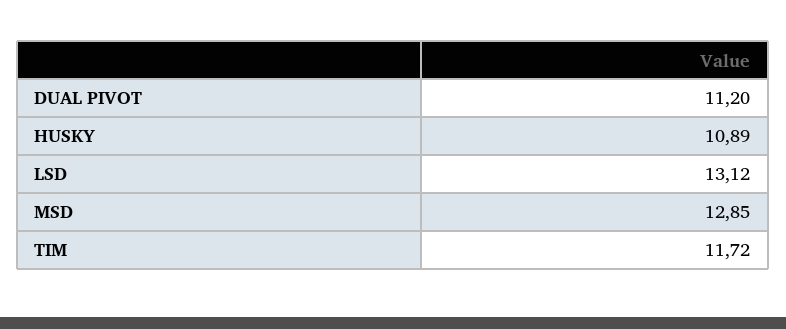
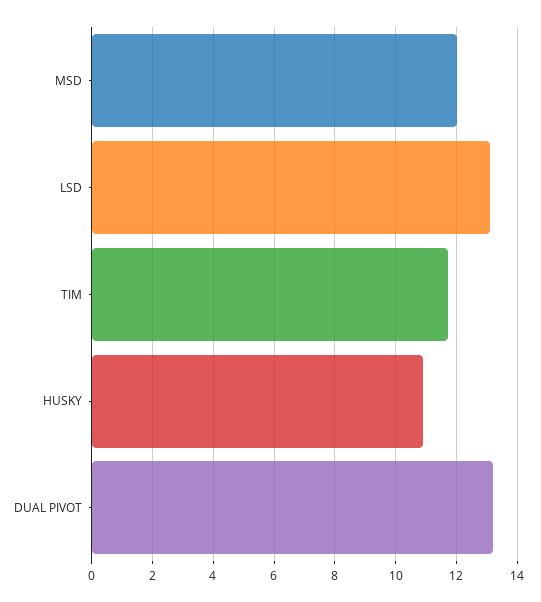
DUAL PIVOT: 11.2 -> 13.2
MSD: 12.85 -> 12

